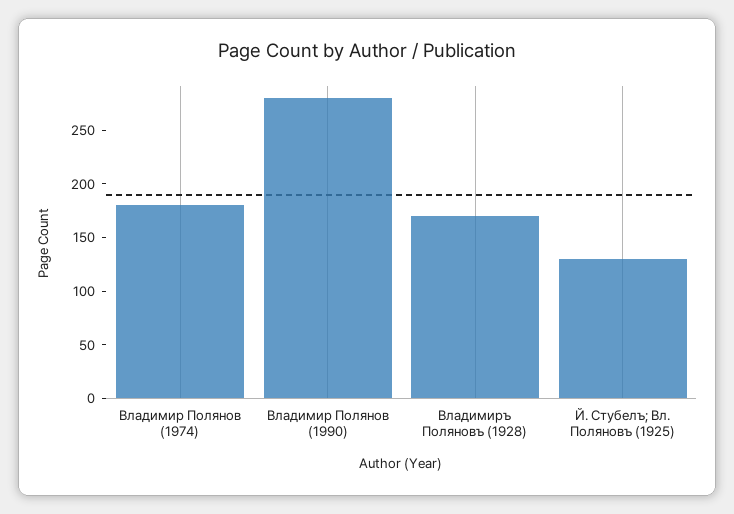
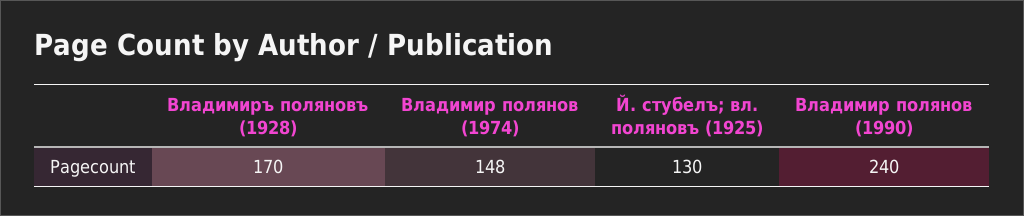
Владимир Полянов (1974): 180 -> 148
Владимир Полянов (1990): 280 -> 240

